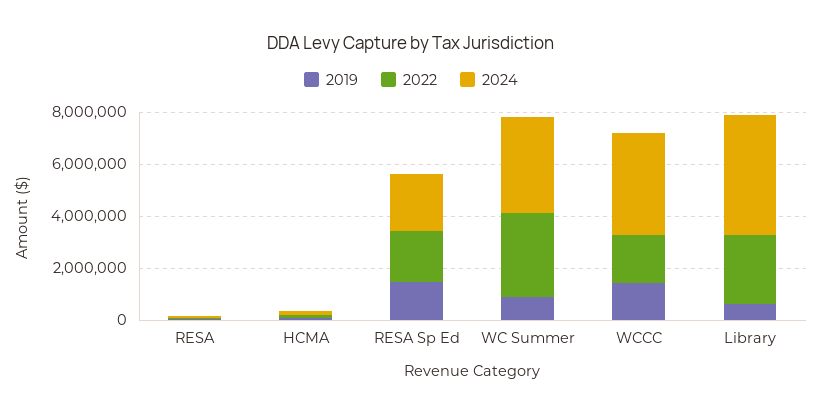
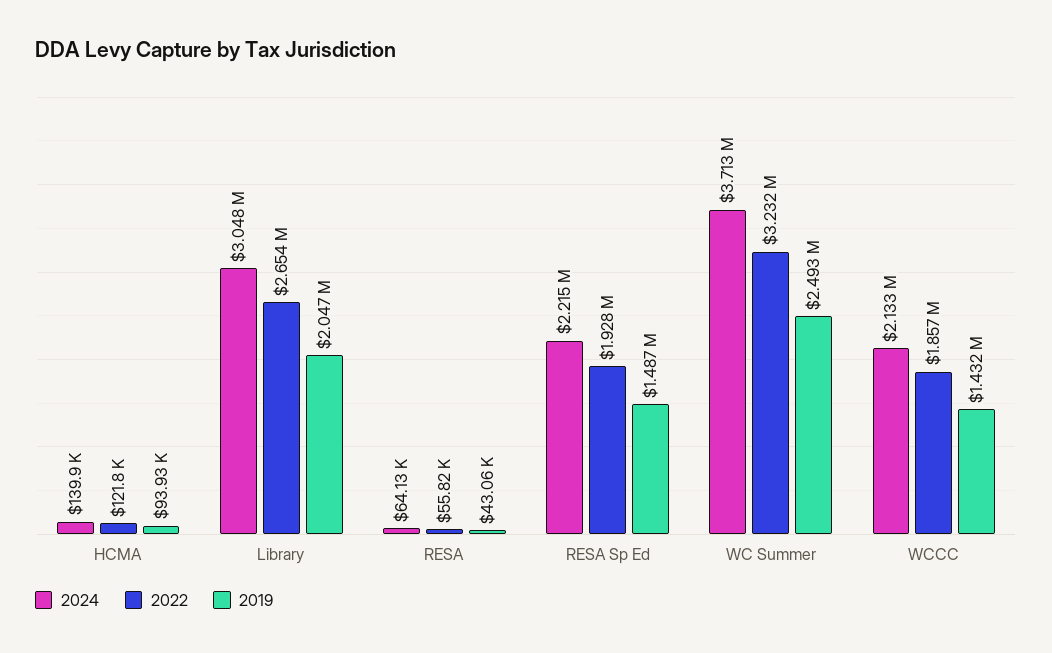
2019, WC Summer: 1000000 -> 2493000
2024, WCCC: 4000000 -> 2133000
2019, Library: 500000 -> 2047000
2024, Library: 4500000 -> 3048000

